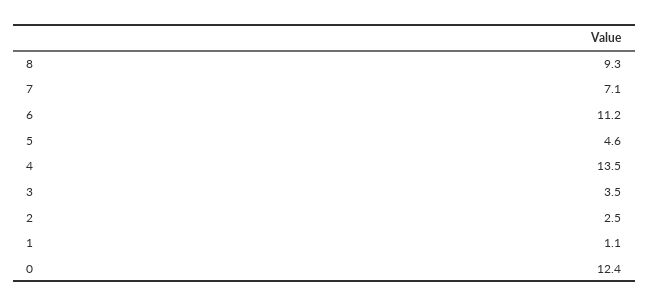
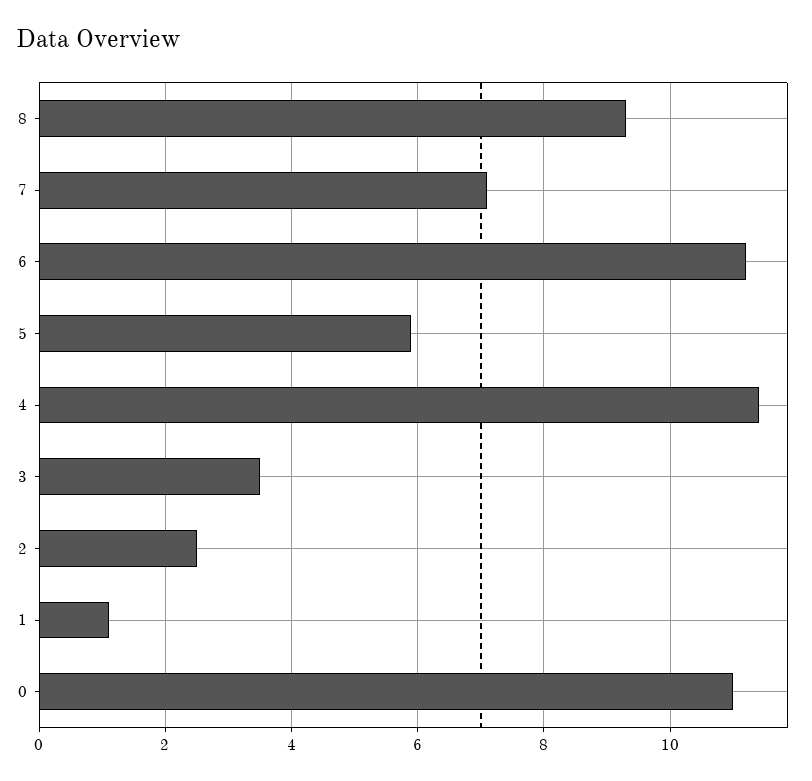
5: 4.6 -> 6
4: 13.5 -> 11.5
0: 12.4 -> 11

